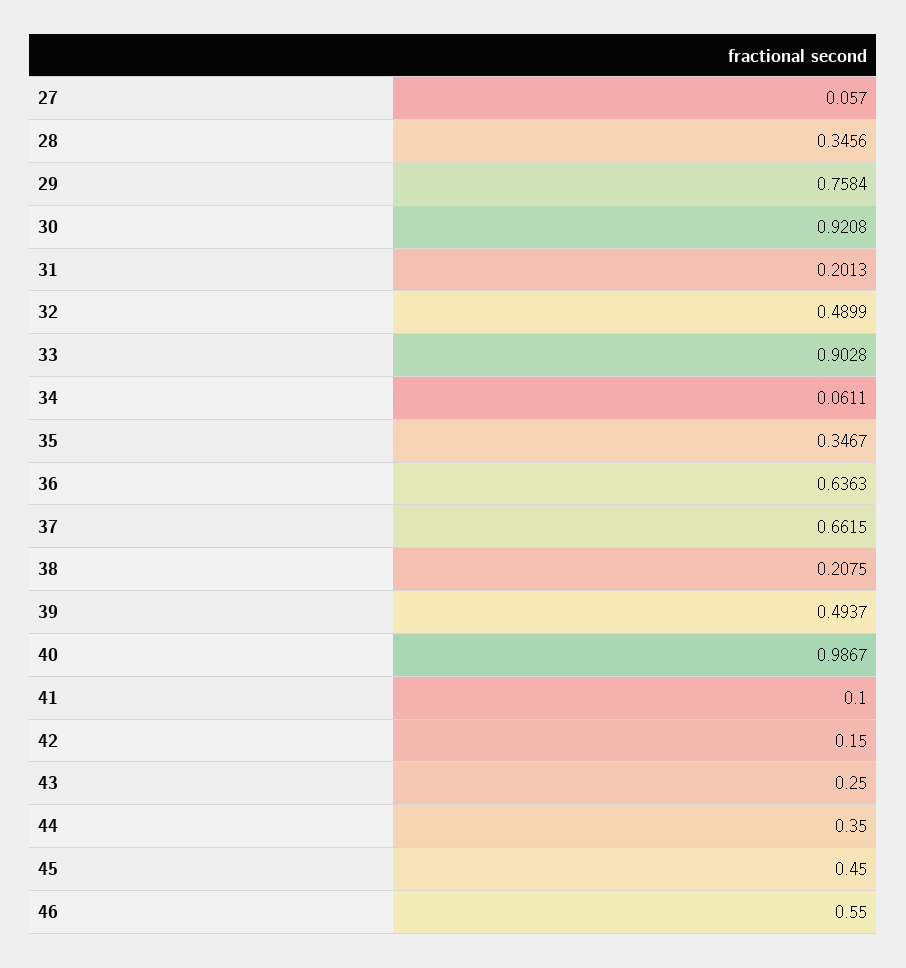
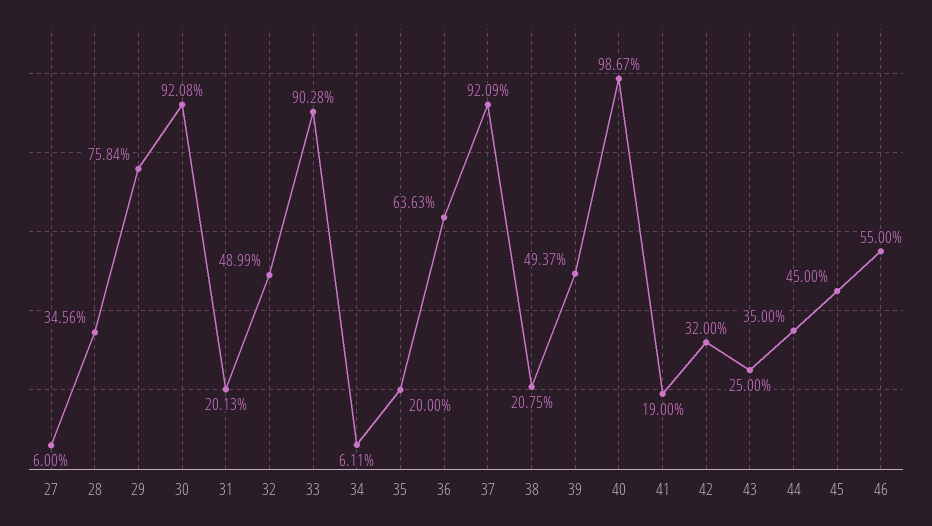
27: 0.057 -> 0.06
35: 0.3467 -> 0.2
37: 0.6615 -> 0.9209
41: 0.1 -> 0.19
42: 0.15 -> 0.32

